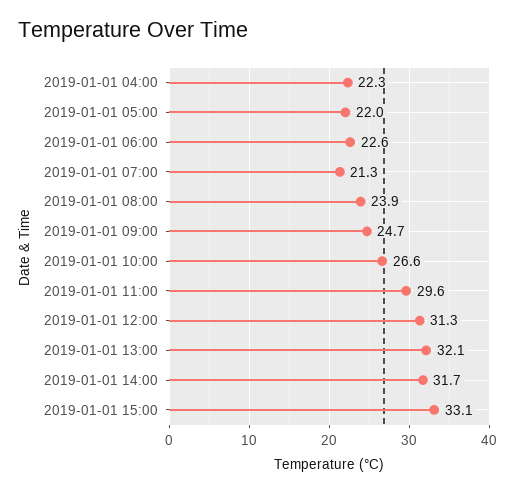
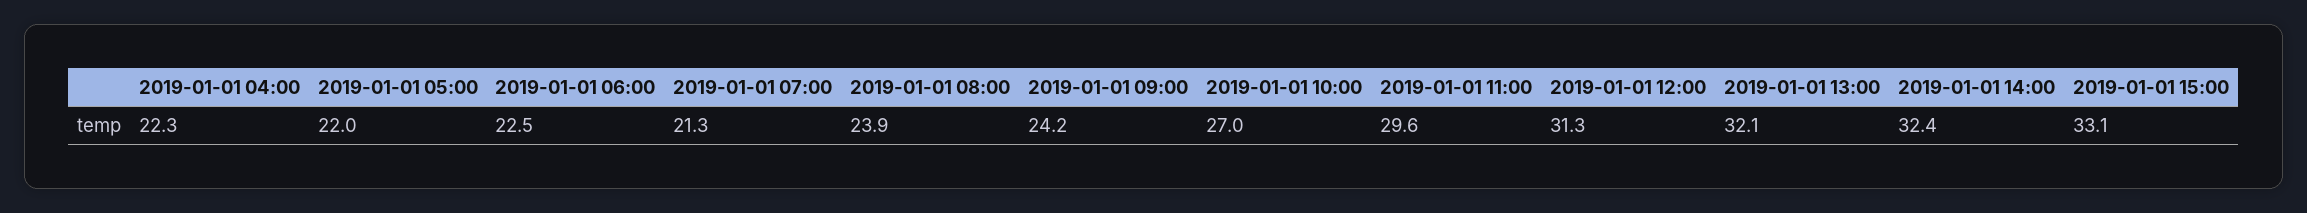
2019-01-01 06:00: 22.6 -> 22.5
2019-01-01 09:00: 24.7 -> 24.2
2019-01-01 10:00: 26.6 -> 27
2019-01-01 14:00: 31.7 -> 32.4

